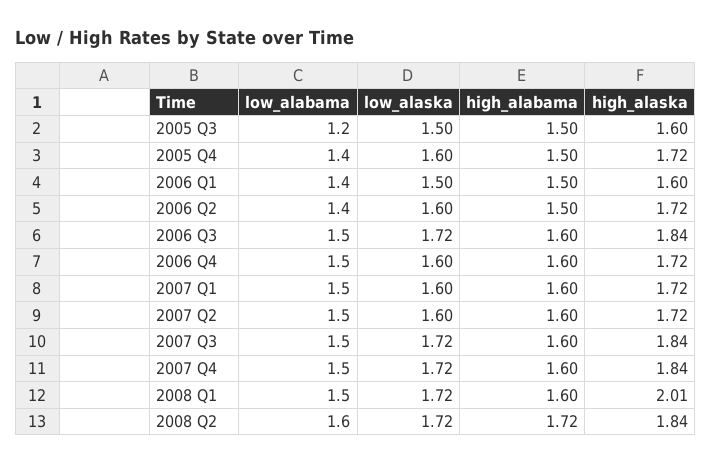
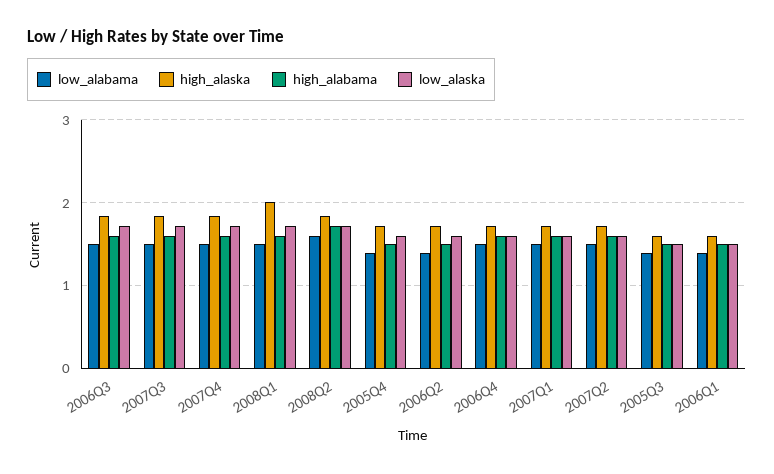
low_alabama, 2005 Q3: 1.2 -> 1.4

